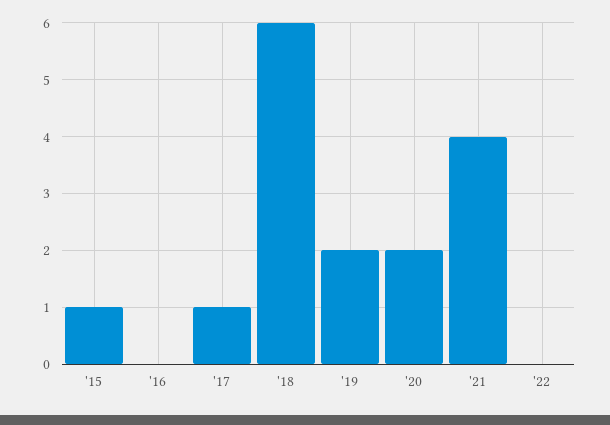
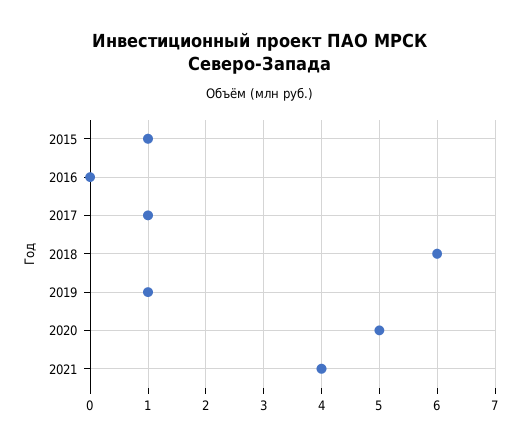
'19: 2 -> 1
'20: 2 -> 5
'22: 0 -> none

